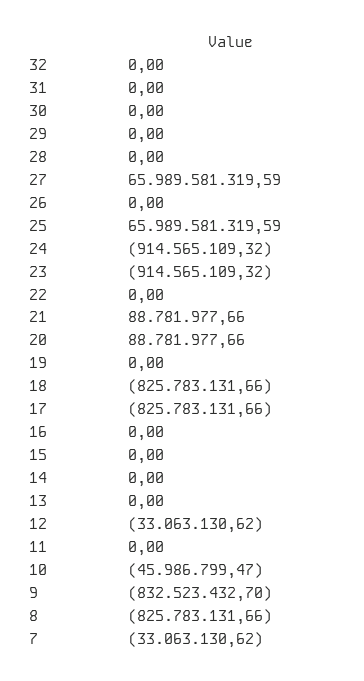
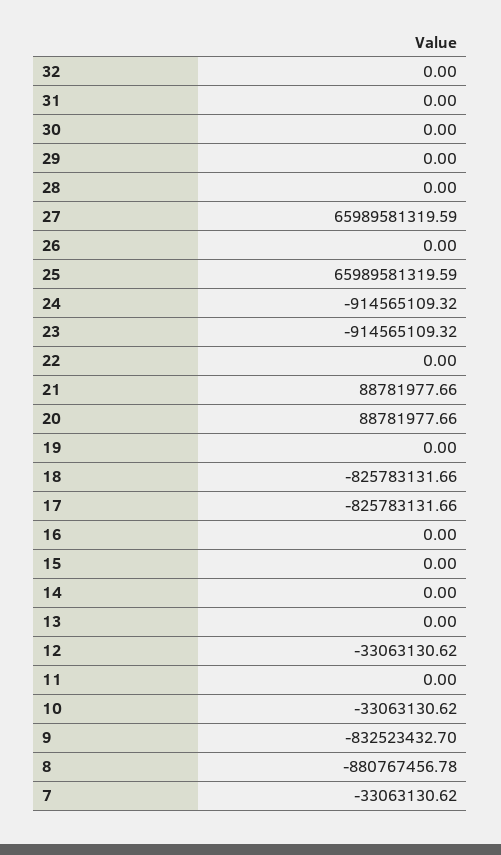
10: -45986799.47 -> -33063130.62
8: -825783131.66 -> -880767456.78

